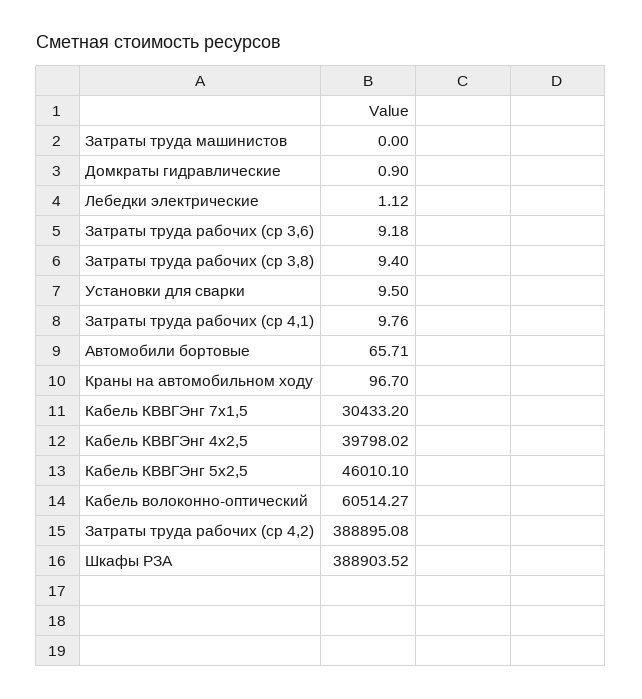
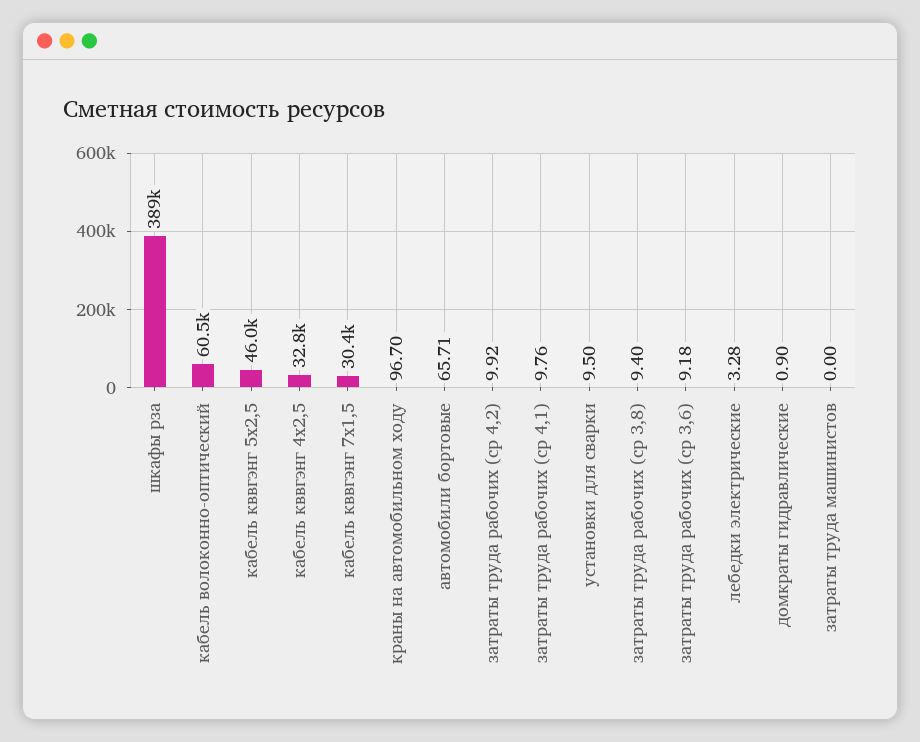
Лебедки электрические: 1.12 -> 3.28
Кабель КВВГЭнг 4х2,5: 39798.02 -> 32800
Затраты труда рабочих (ср 4,2): 388895.08 -> 9.92

